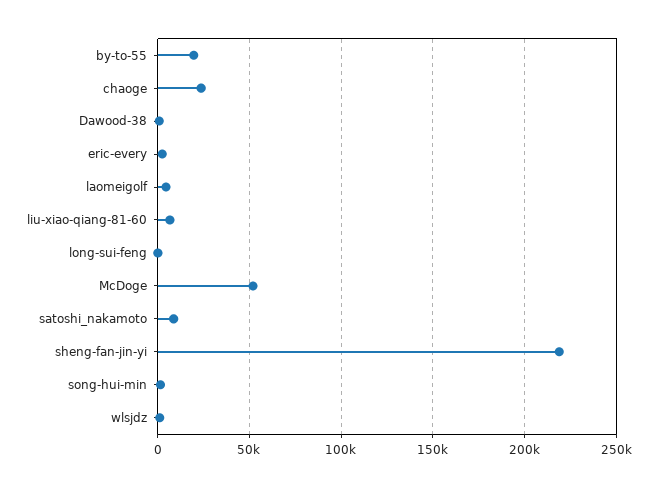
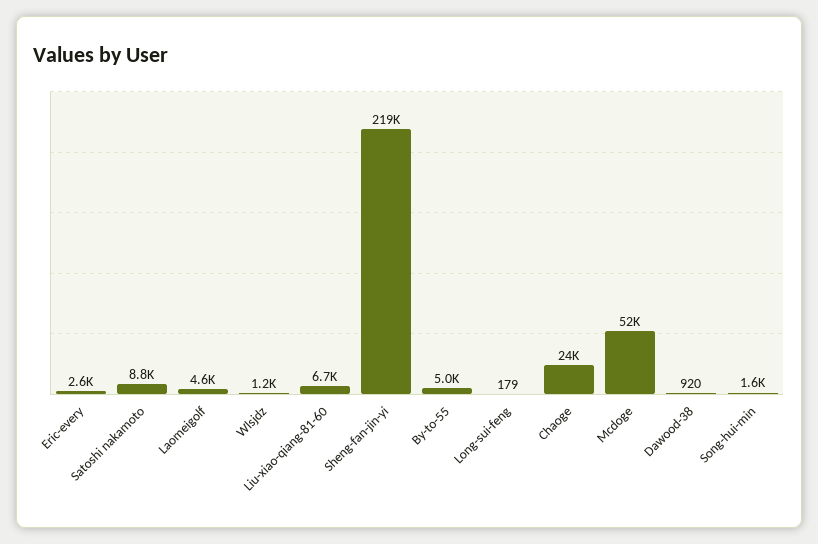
by-to-55: 20000 -> 5000

